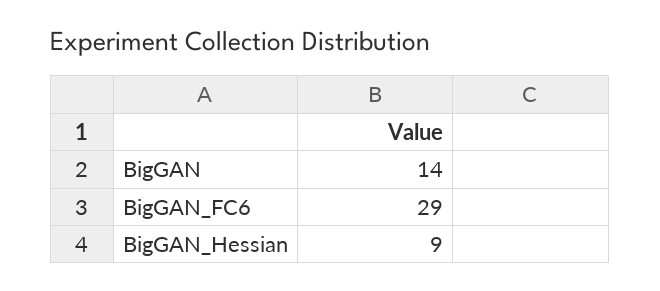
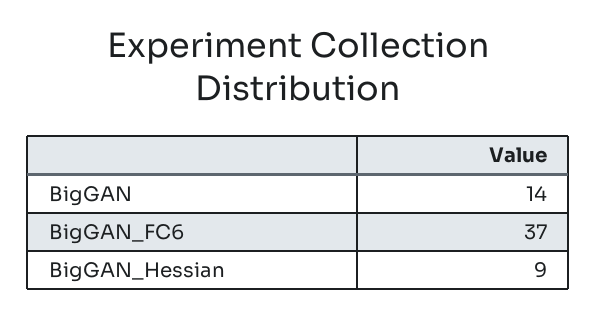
BigGAN_FC6: 29 -> 37

